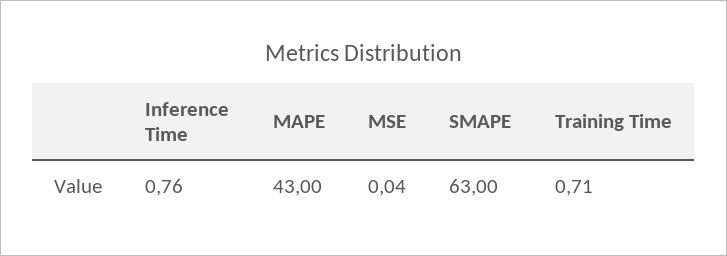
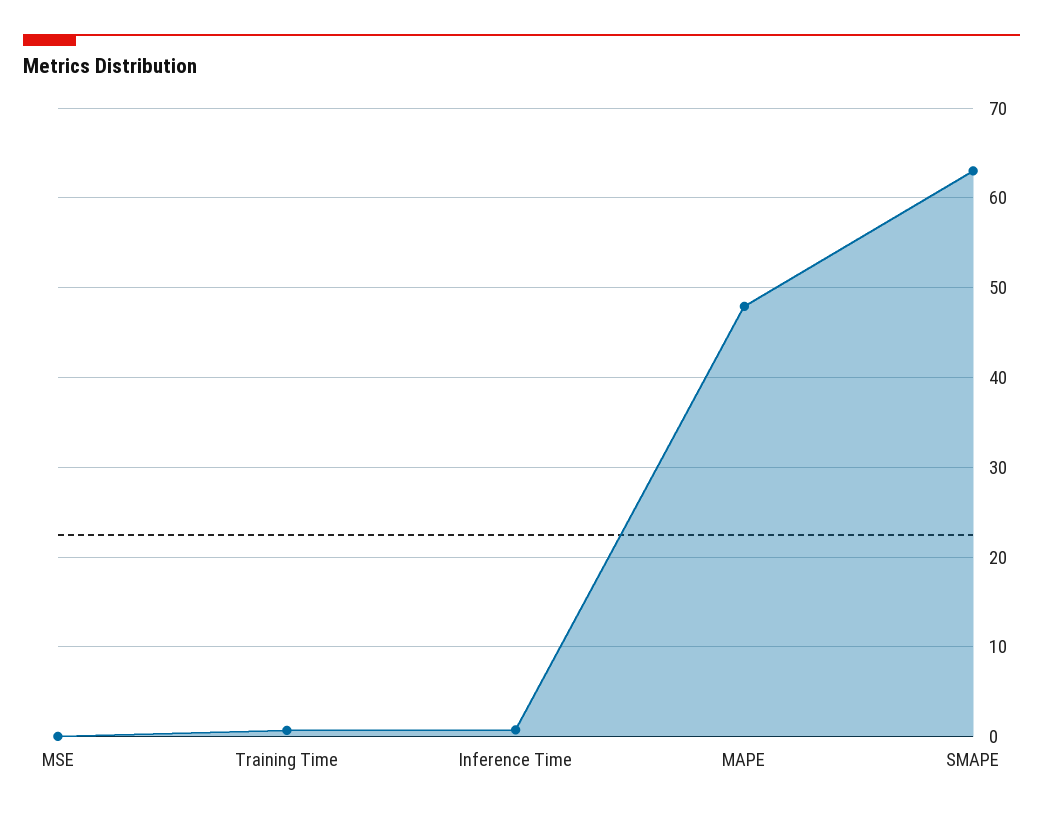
MAPE: 43 -> 48

